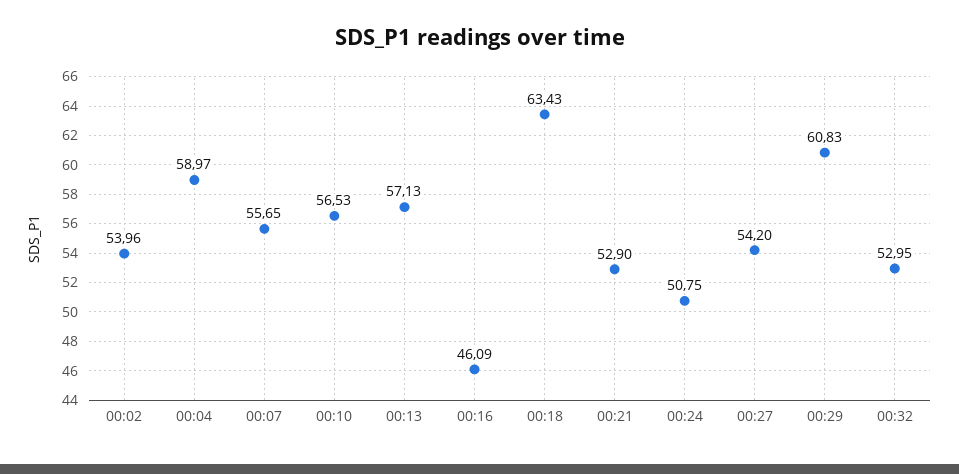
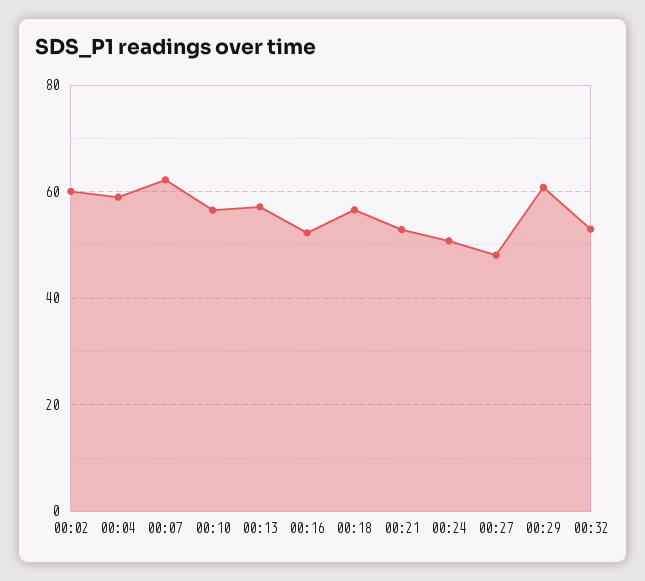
00:02: 53.96 -> 60
00:07: 55.65 -> 62
00:16: 46.09 -> 52
00:18: 63.43 -> 56
00:27: 54.2 -> 48

